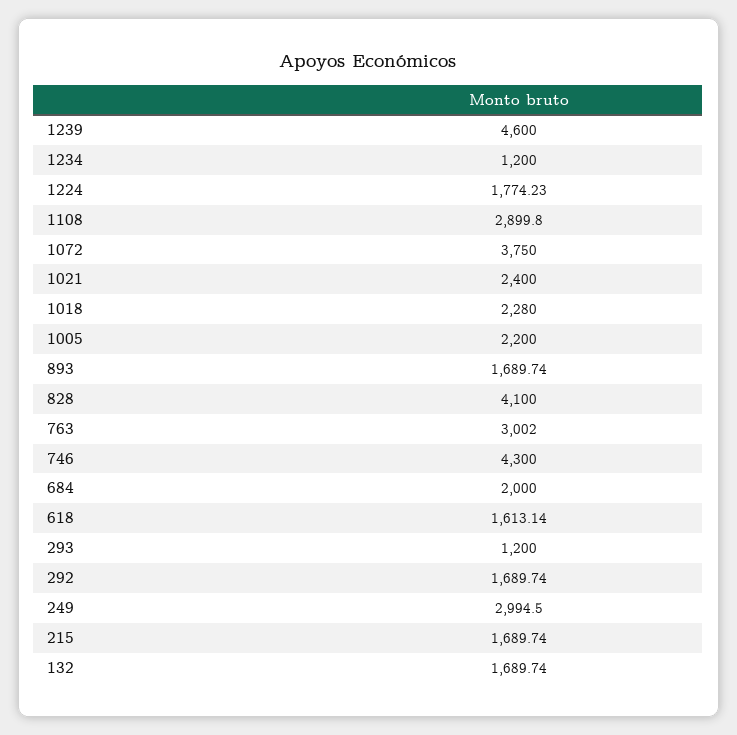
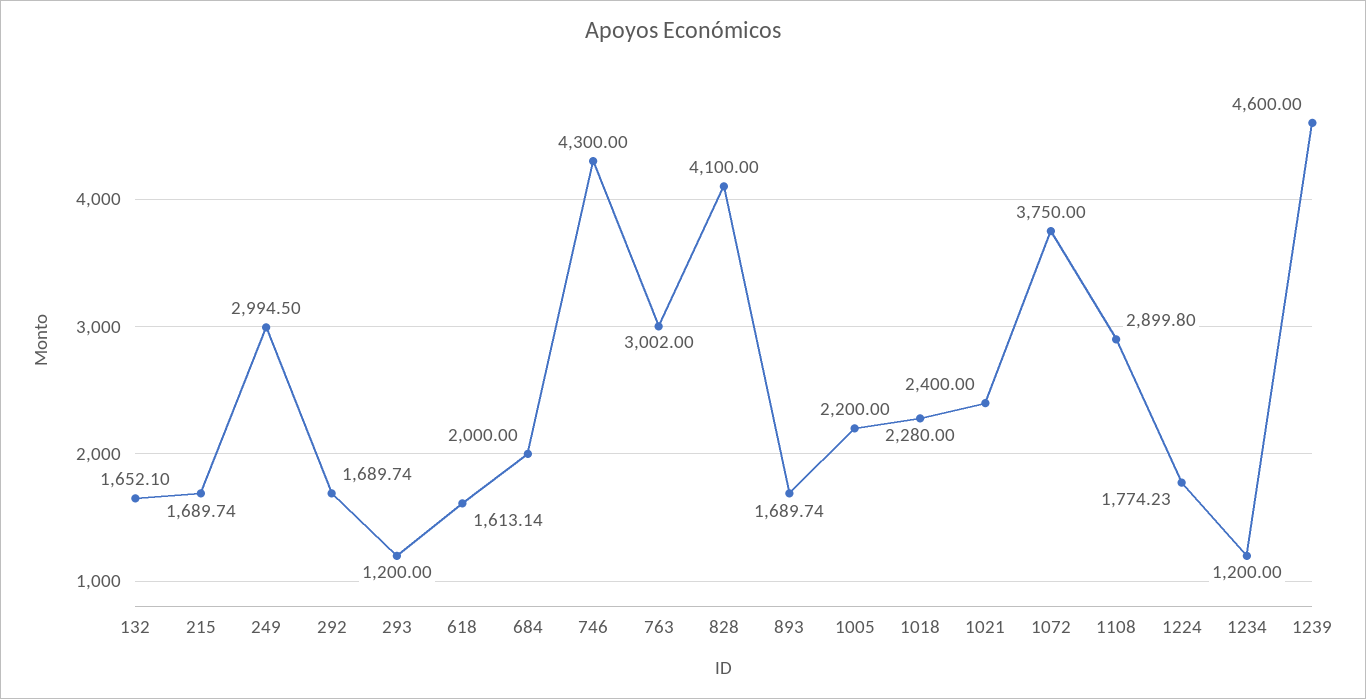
132: 1689.74 -> 1652.1

